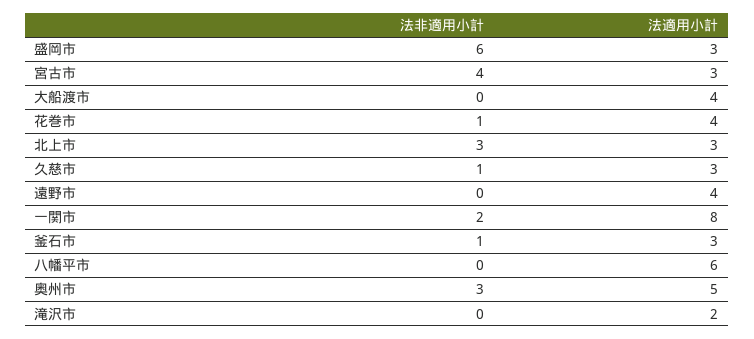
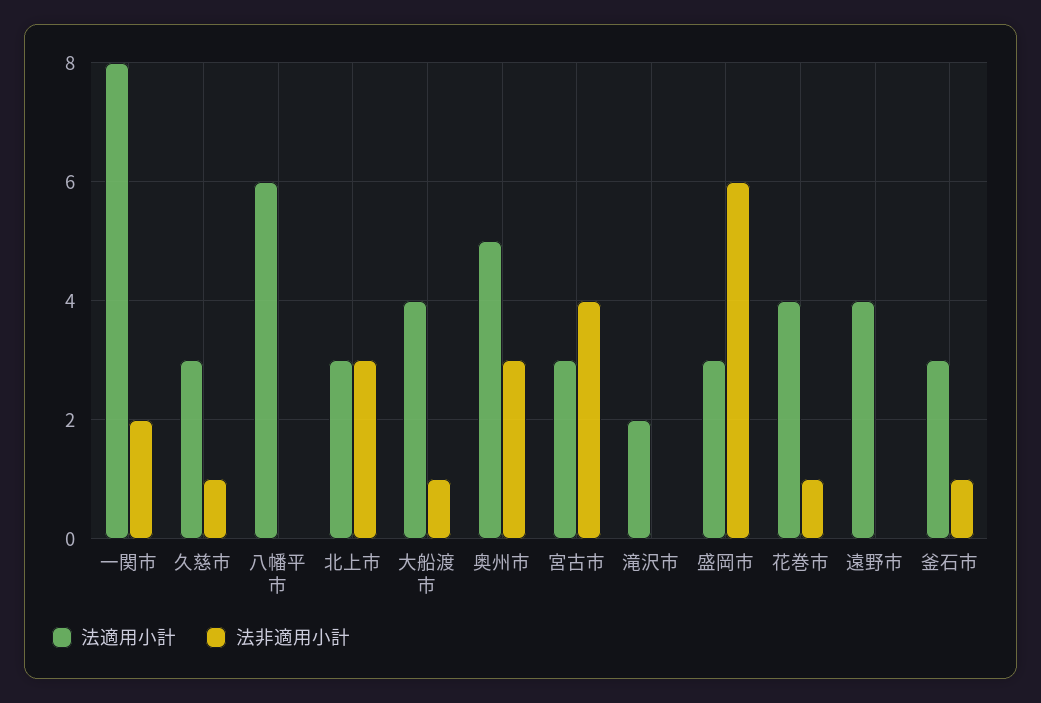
法非適用小計, 大船渡市: 0 -> 1

